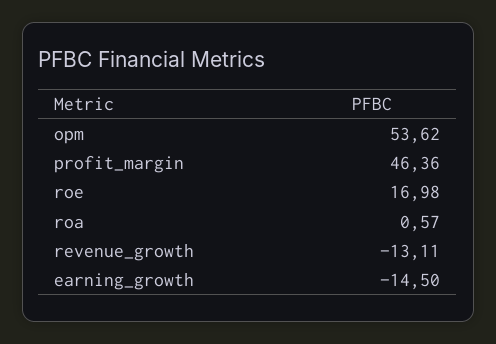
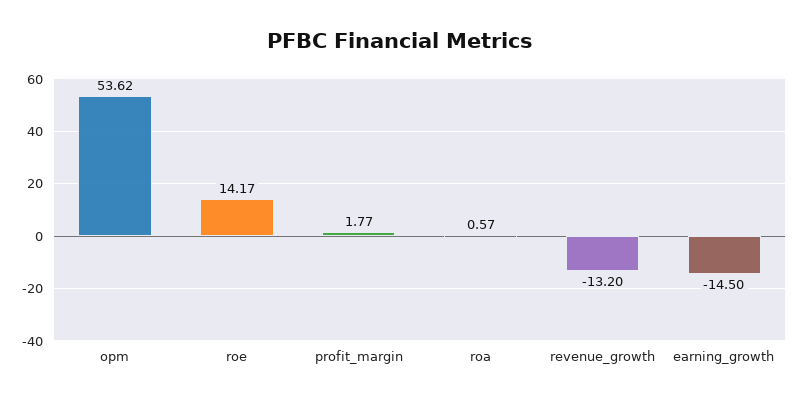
profit_margin: 46.36 -> 1.77
roe: 16.98 -> 14.17
revenue_growth: -13.11 -> -13.2

